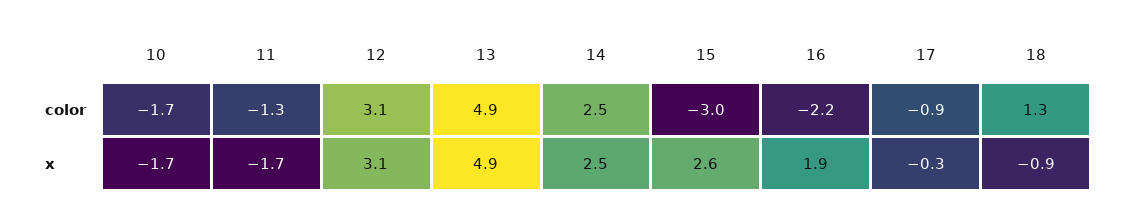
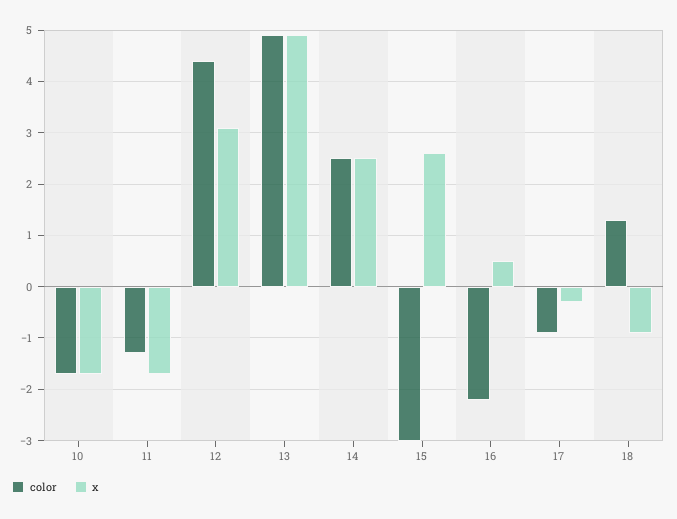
color, 12: 3.1 -> 4.5
x, 16: 1.9 -> 0.5

